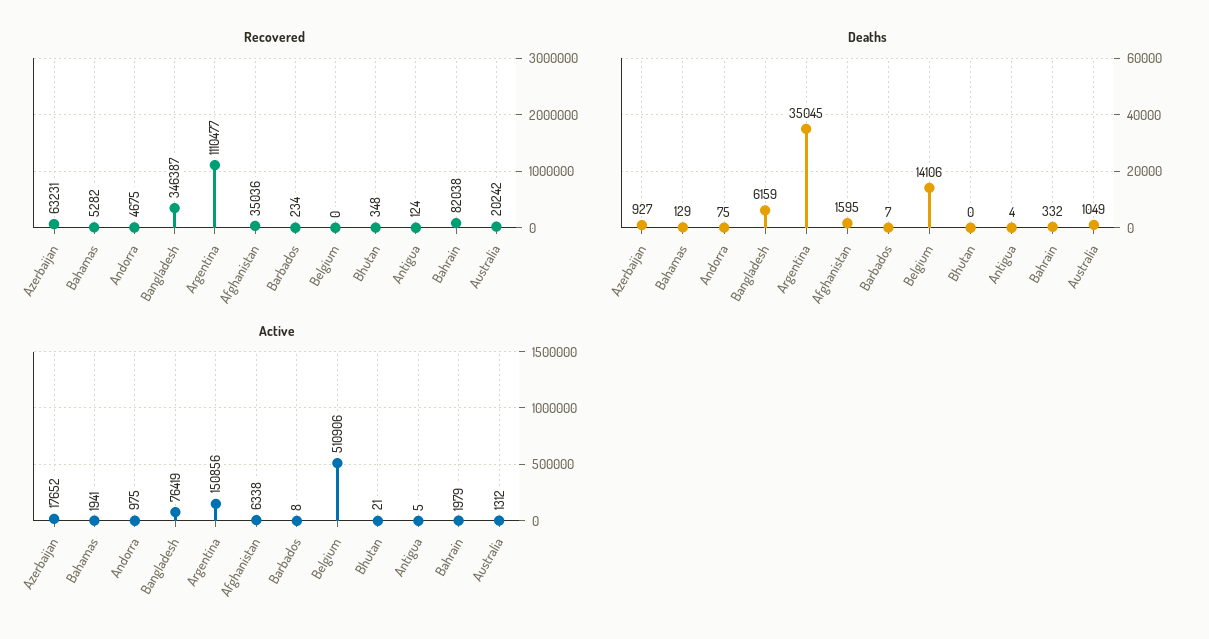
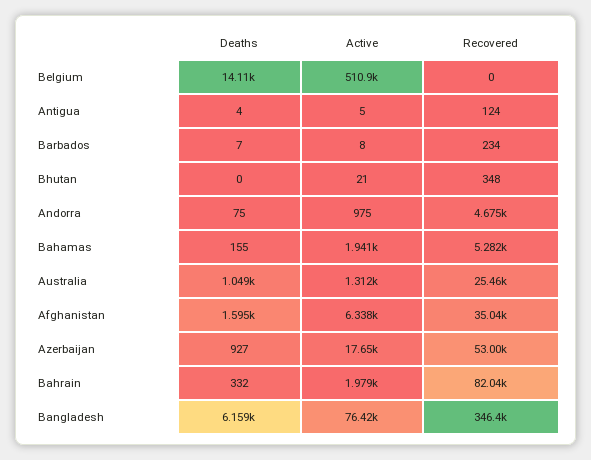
Recovered, Azerbaijan: 63231 -> 53000
Recovered, Argentina: 1110477 -> none
Recovered, Australia: 20242 -> 25460
Deaths, Bahamas: 129 -> 155
Deaths, Argentina: 35045 -> none
Active, Argentina: 150856 -> none

